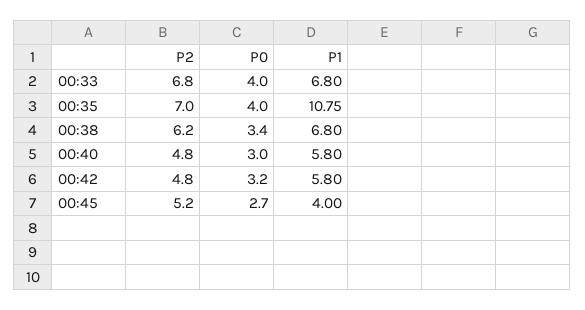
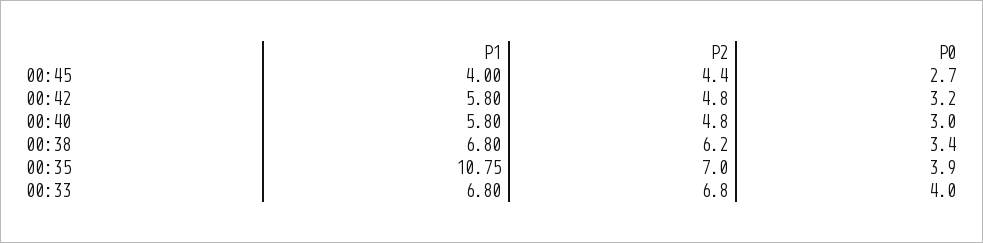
P0, 00:35: 4 -> 3.9
P2, 00:45: 5.2 -> 4.4

